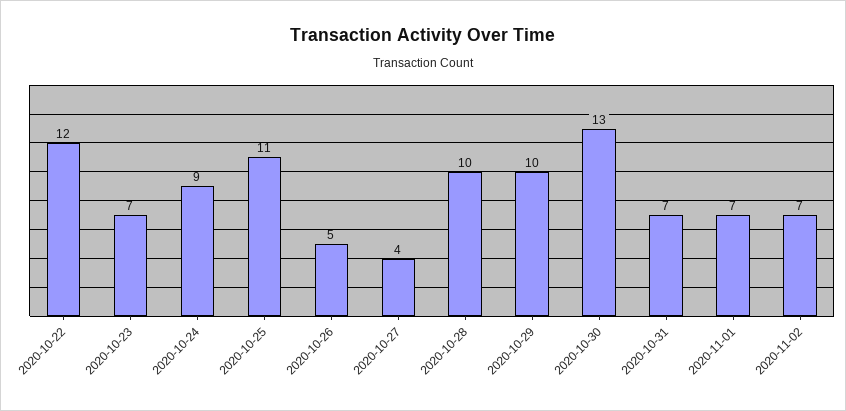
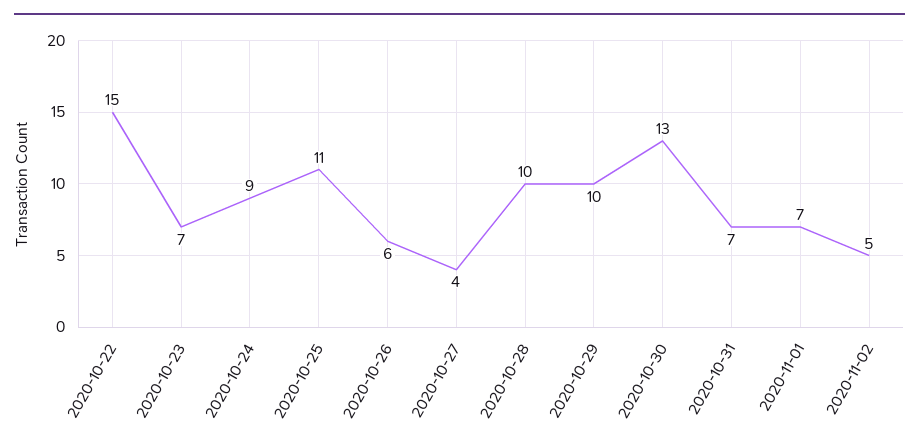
2020-10-22: 12 -> 15
2020-10-26: 5 -> 6
2020-11-02: 7 -> 5

